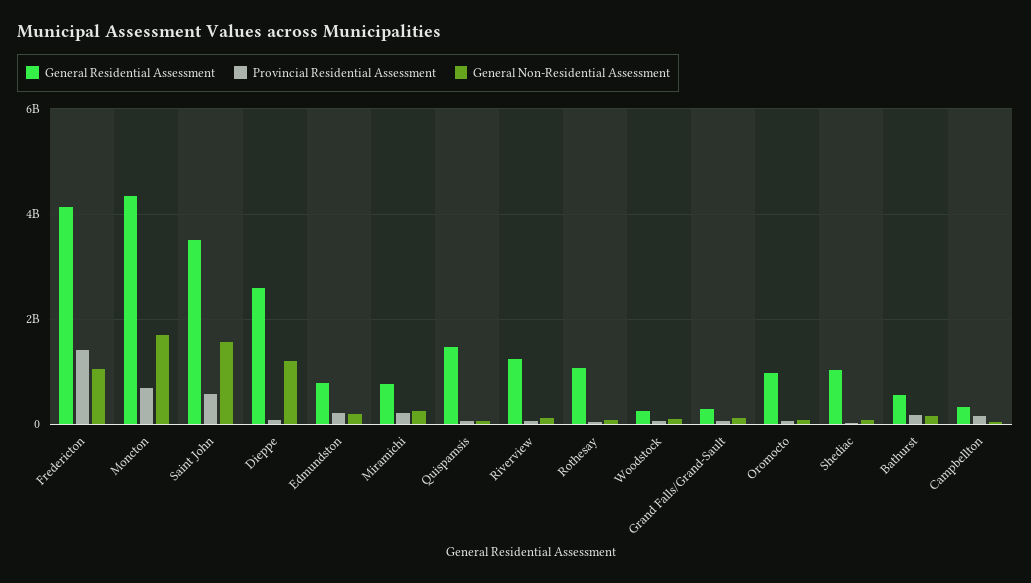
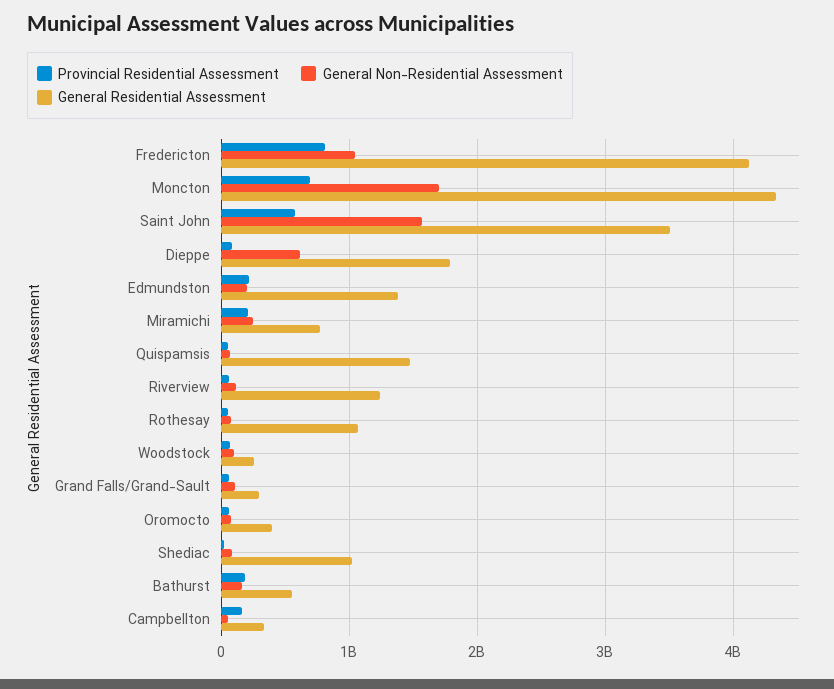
Provincial Residential Assessment, Fredericton: 1400000000 -> 800000000
General Residential Assessment, Dieppe: 2600000000 -> 1800000000
General Non-Residential Assessment, Dieppe: 1200000000 -> 600000000
General Residential Assessment, Edmundston: 800000000 -> 1400000000
General Residential Assessment, Oromocto: 1000000000 -> 400000000

